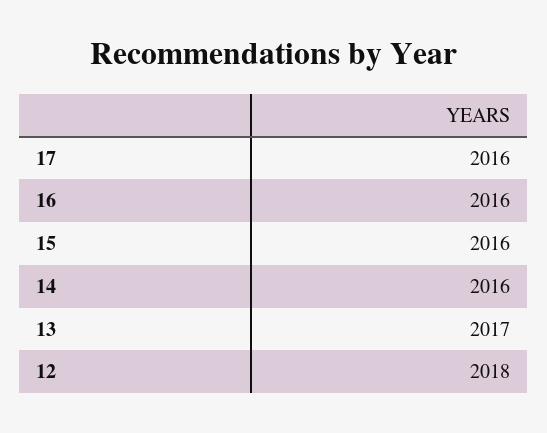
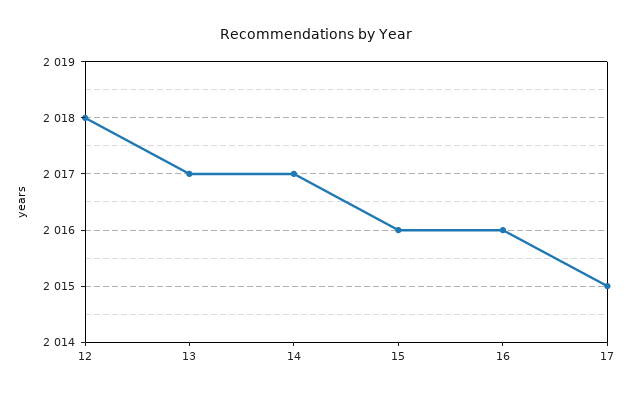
17: 2016 -> 2015
14: 2016 -> 2017

